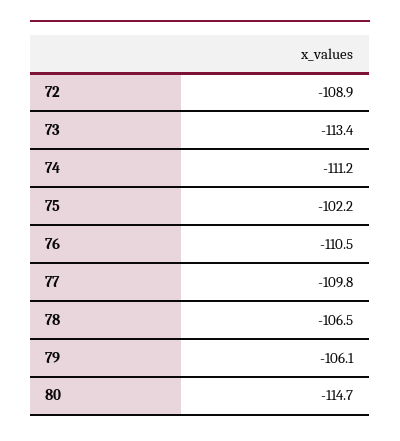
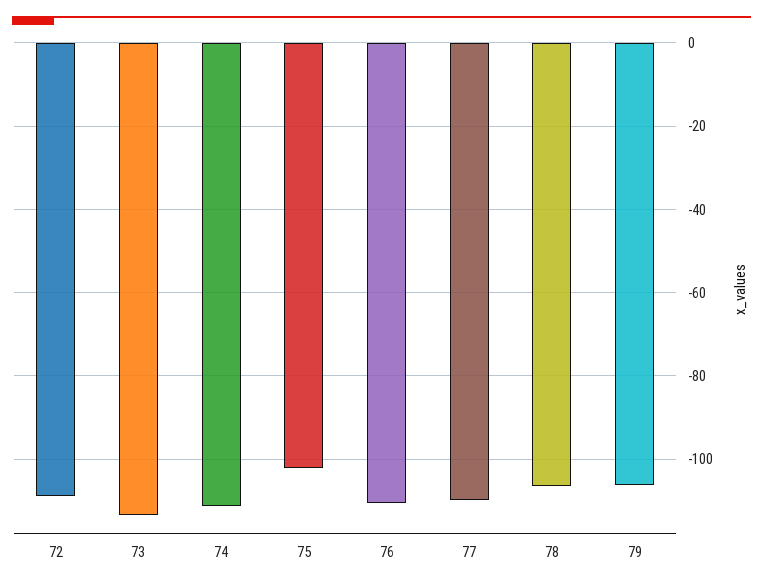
80: -114.7 -> none

